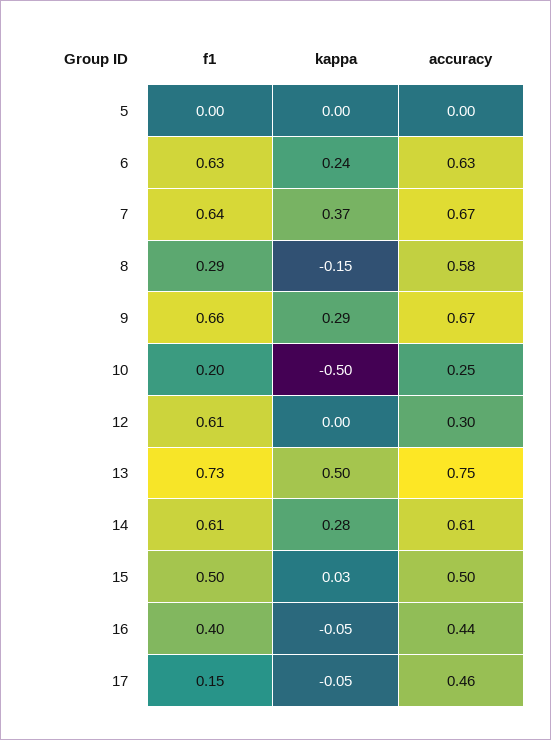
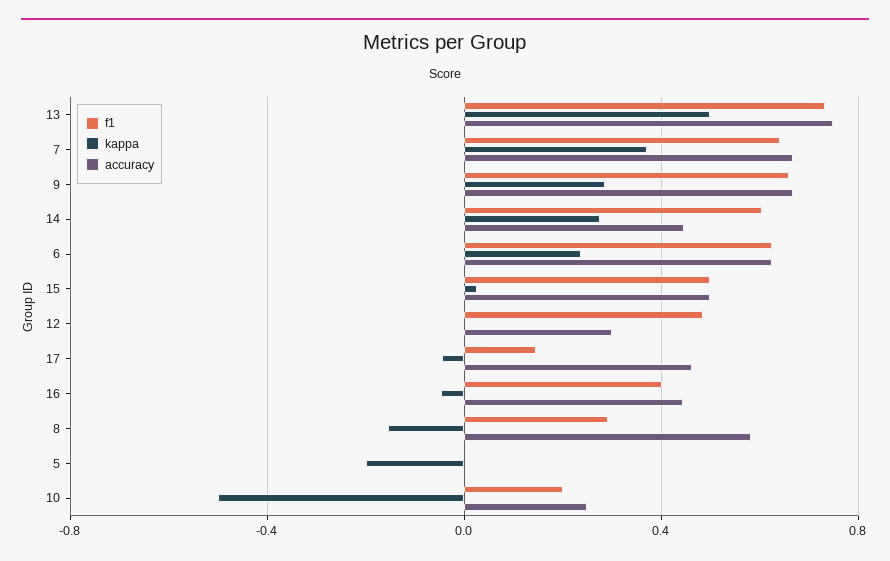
kappa, 5: 0 -> -0.2
f1, 12: 0.61 -> 0.5
accuracy, 14: 0.61 -> 0.45

